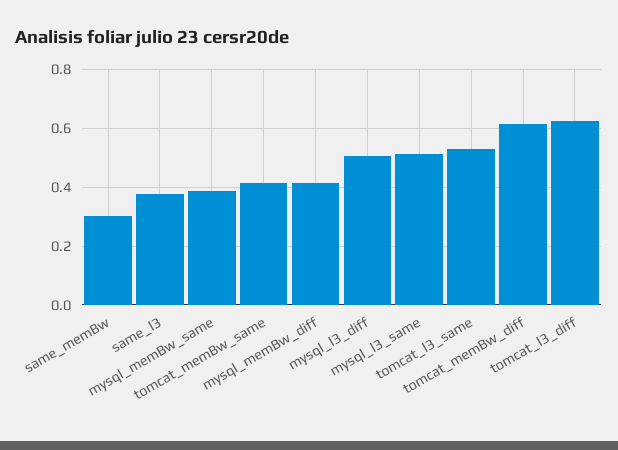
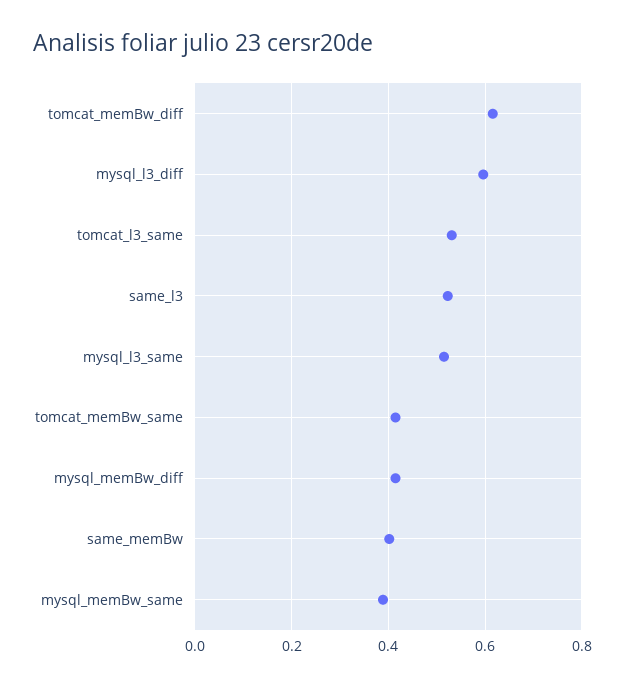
same_memBw: 0.3 -> 0.4
same_l3: 0.375 -> 0.52
mysql_l3_diff: 0.5 -> 0.6
tomcat_l3_diff: 0.625 -> none

